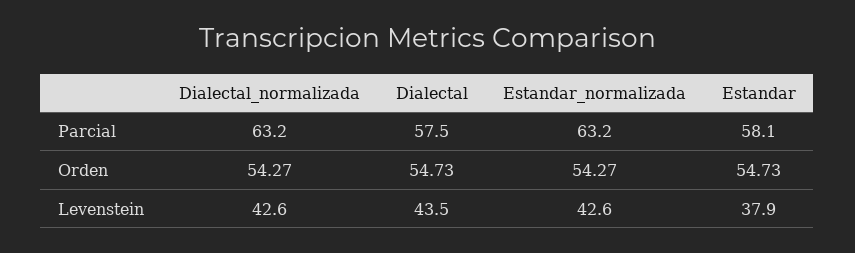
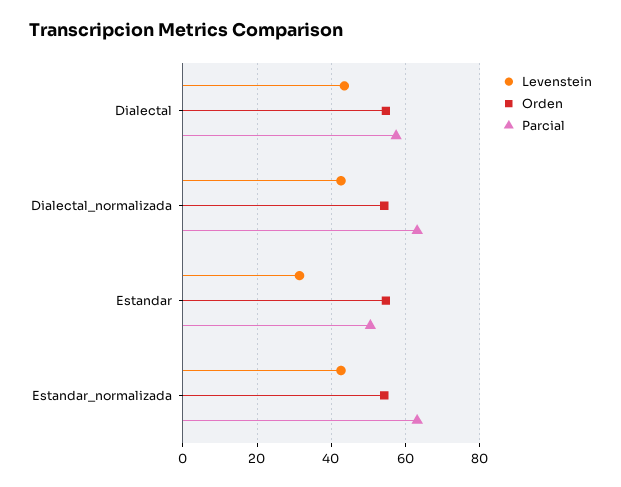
Parcial, Estandar: 58.1 -> 50
Levenstein, Estandar: 37.9 -> 32

